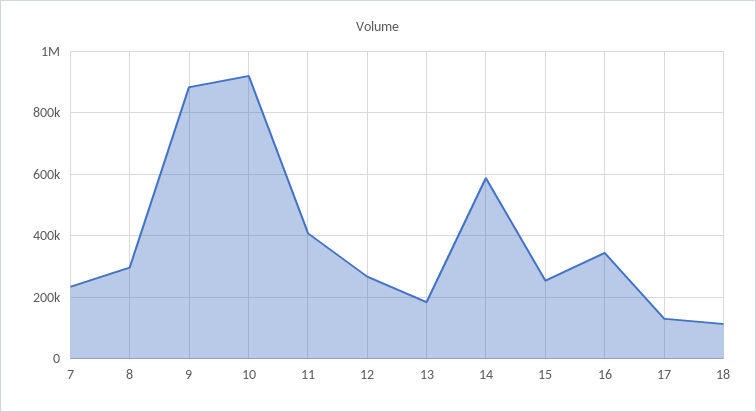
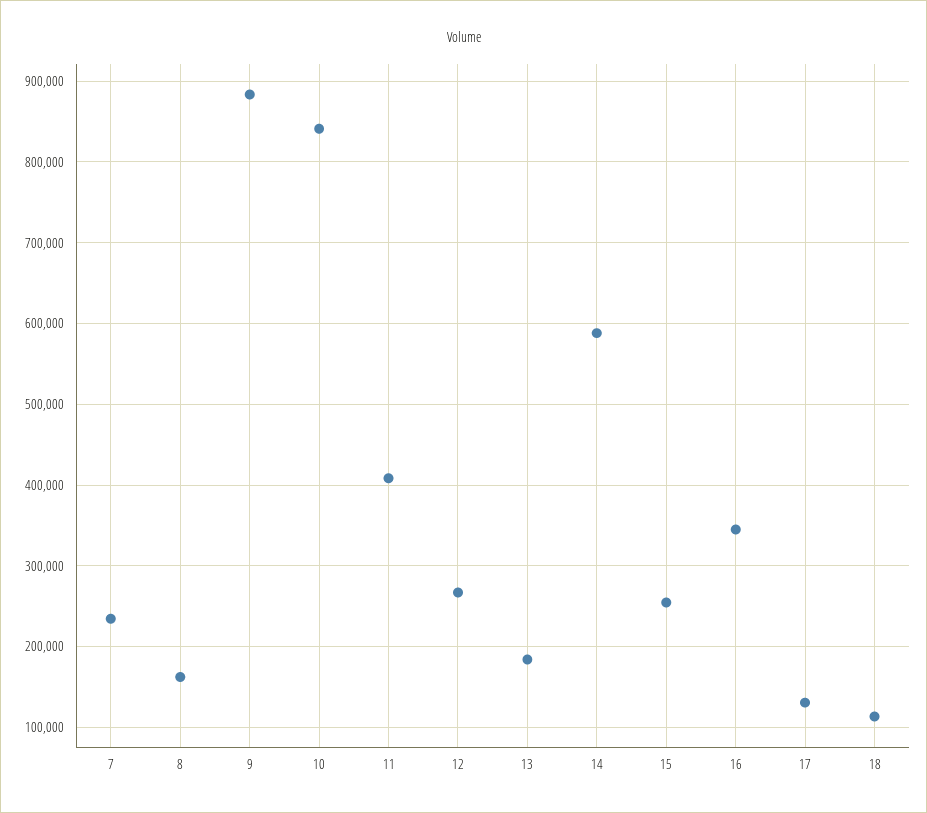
8: 300000 -> 160000
10: 920000 -> 840000

